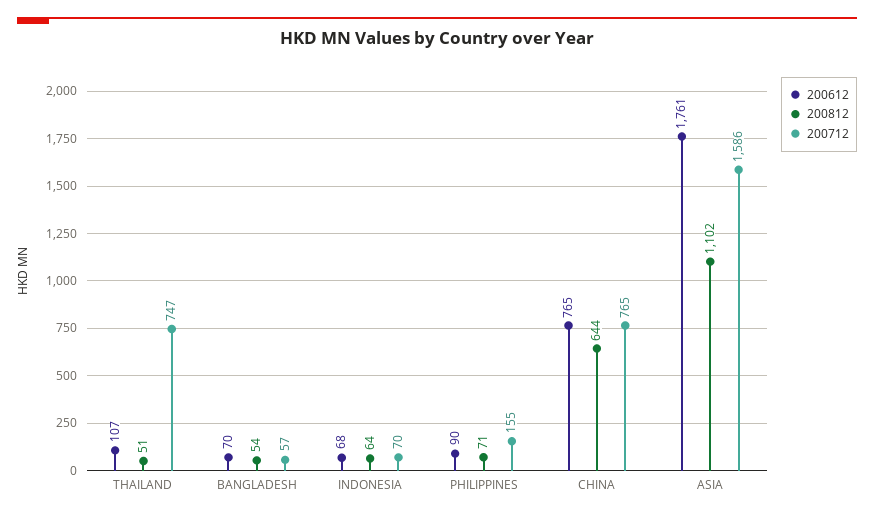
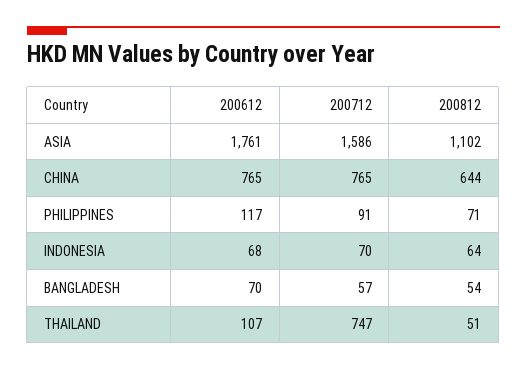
200612, PHILIPPINES: 90 -> 117
200712, PHILIPPINES: 155 -> 91

